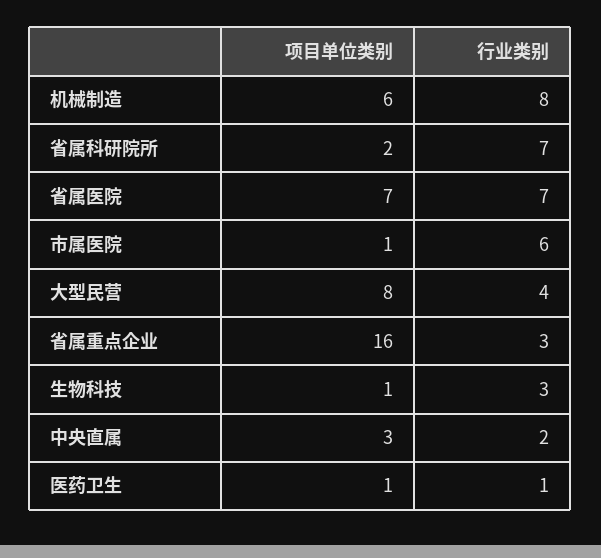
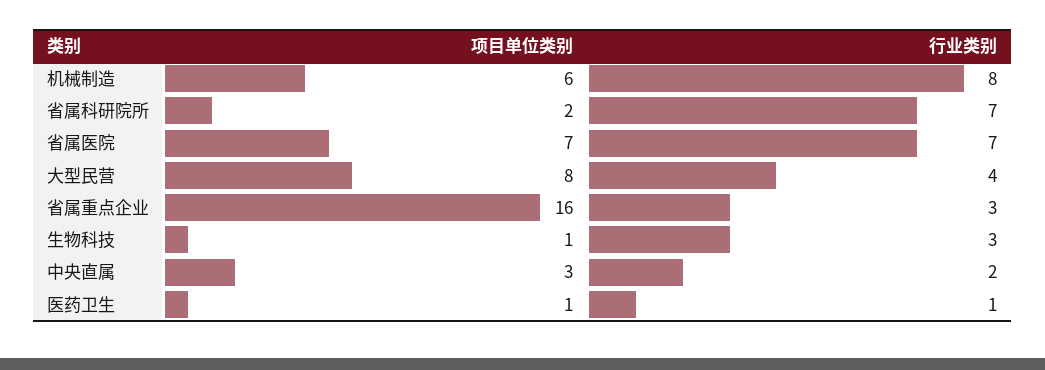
项目单位类别, 市属医院: 1 -> none
行业类别, 市属医院: 6 -> none

